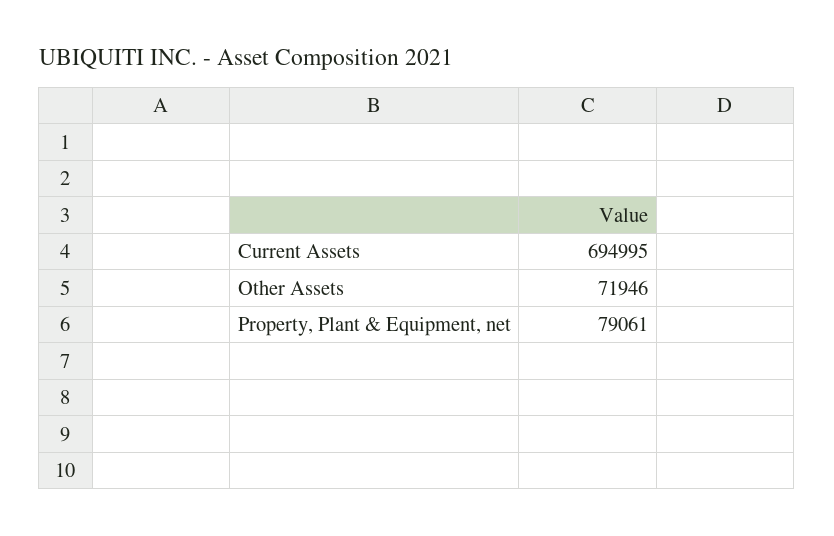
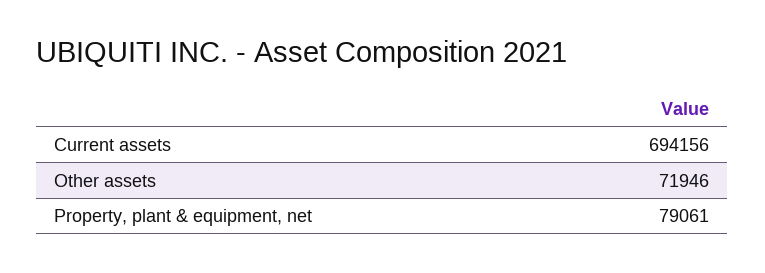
Current Assets: 694995 -> 694156

